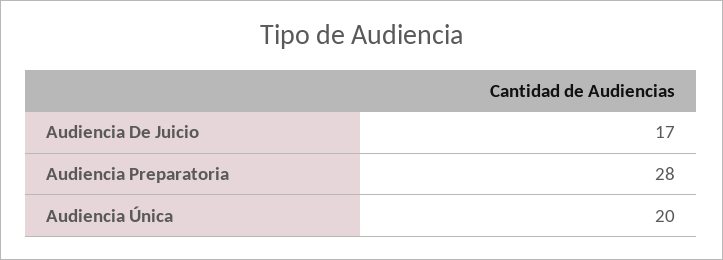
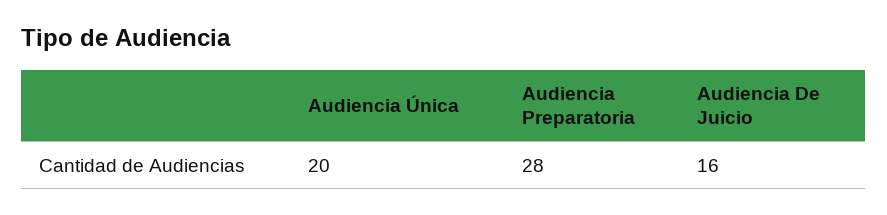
Audiencia De Juicio: 17 -> 16

